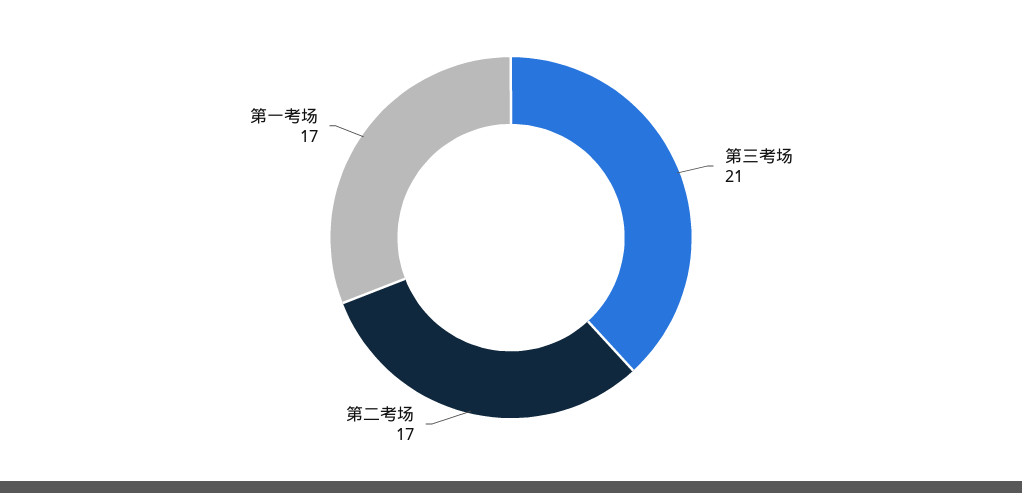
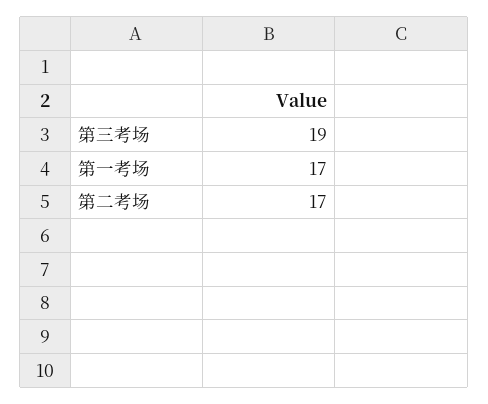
第三考场: 21 -> 19

